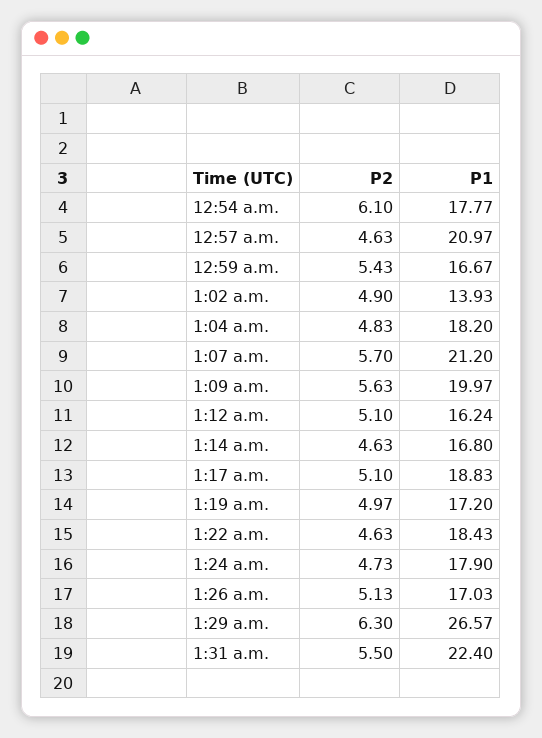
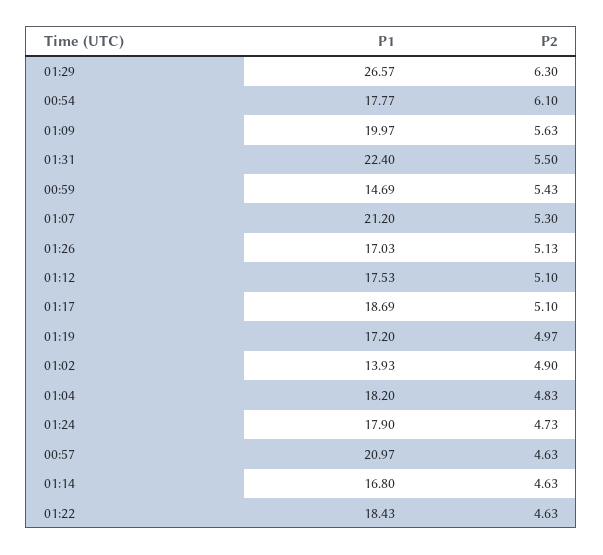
P1, 12:59 a.m.: 16.67 -> 14.69
P2, 1:07 a.m.: 5.7 -> 5.3
P1, 1:12 a.m.: 16.24 -> 17.53
P1, 1:17 a.m.: 18.83 -> 18.69

